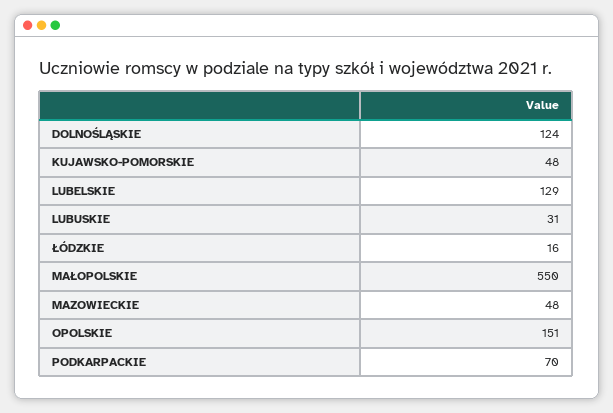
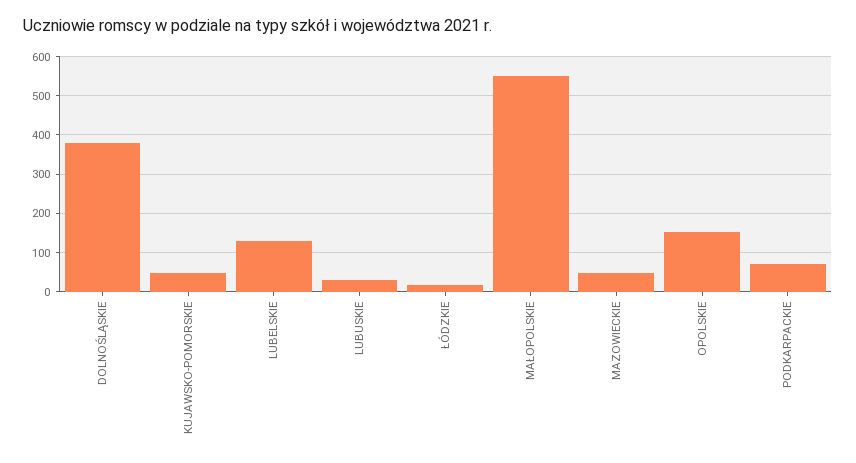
DOLNOŚLĄSKIE: 124 -> 380

